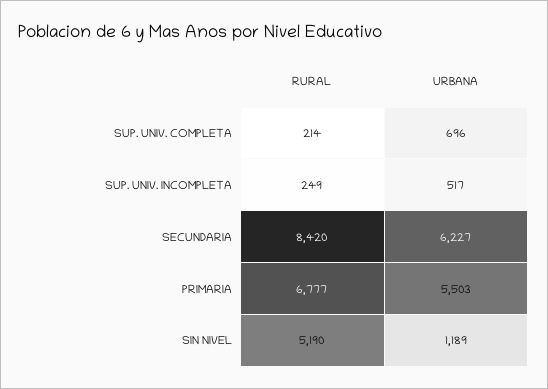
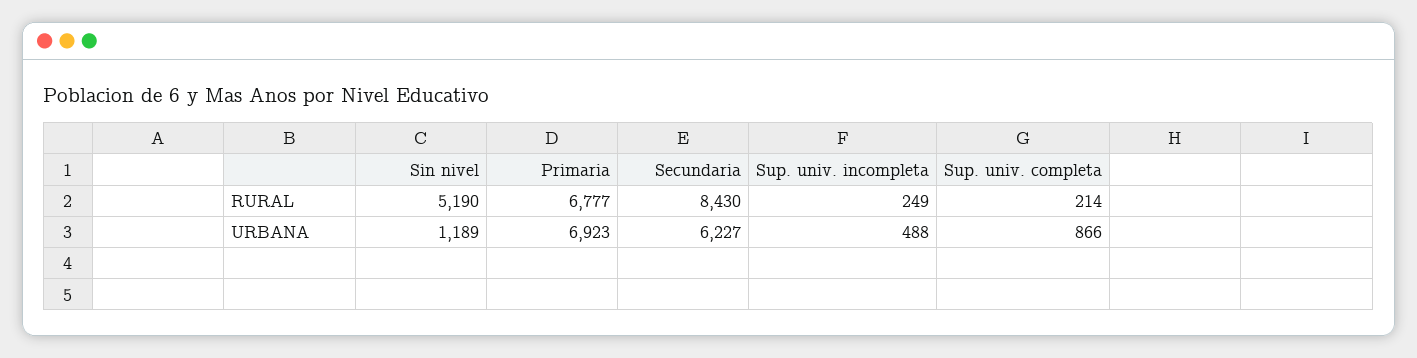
URBANA, SUP. UNIV. COMPLETA: 696 -> 866
URBANA, SUP. UNIV. INCOMPLETA: 517 -> 488
RURAL, SECUNDARIA: 8420 -> 8430
URBANA, PRIMARIA: 5503 -> 6923

